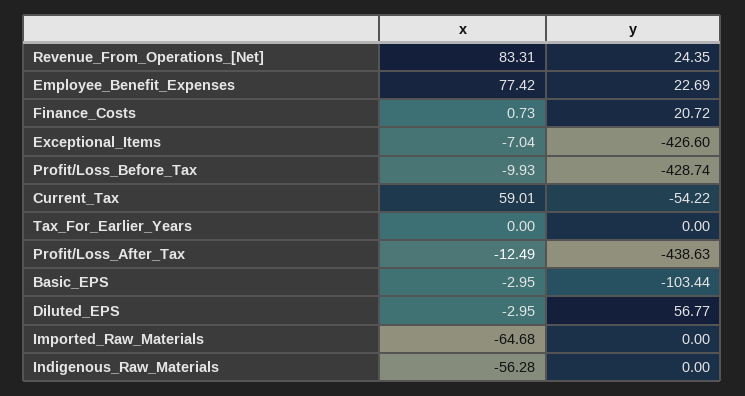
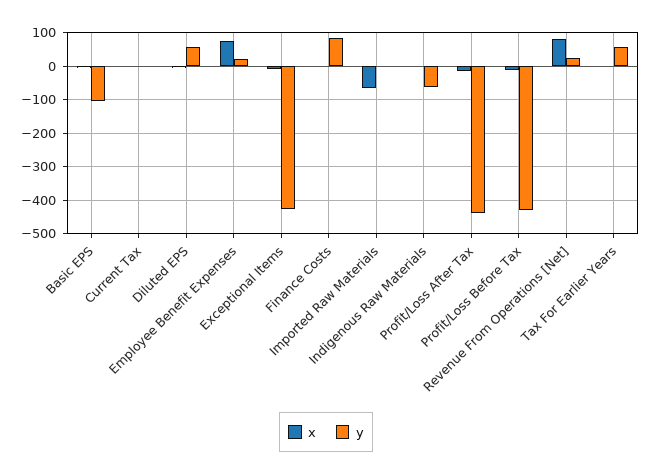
y, Finance_Costs: 20.72 -> 80
x, Current_Tax: 59.01 -> 0
y, Current_Tax: -54.22 -> 0
y, Tax_For_Earlier_Years: 0 -> 60
x, Indigenous_Raw_Materials: -56.28 -> 0
y, Indigenous_Raw_Materials: 0 -> -60

